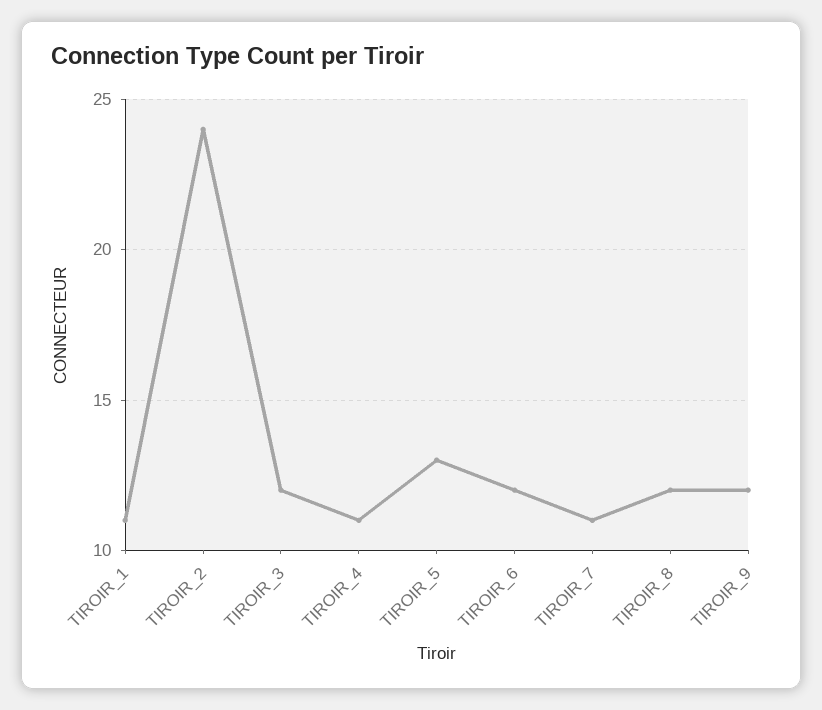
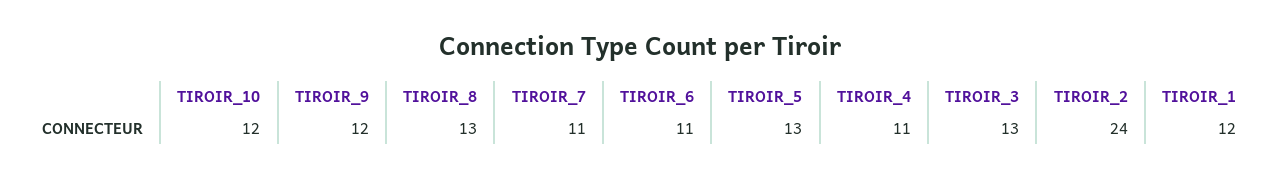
TIROIR_1: 11 -> 12
TIROIR_3: 12 -> 13
TIROIR_6: 12 -> 11
TIROIR_8: 12 -> 13
TIROIR_10: none -> 12

